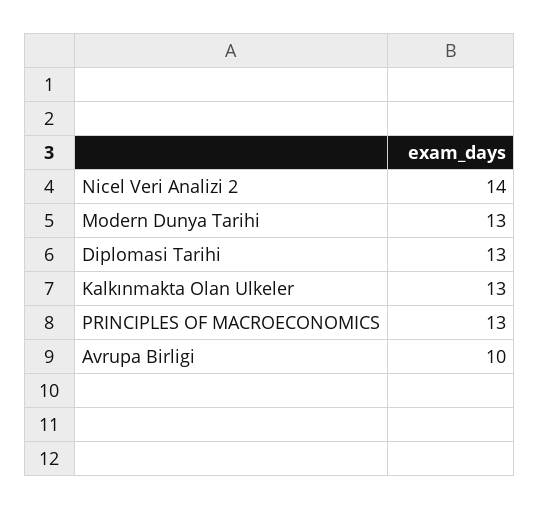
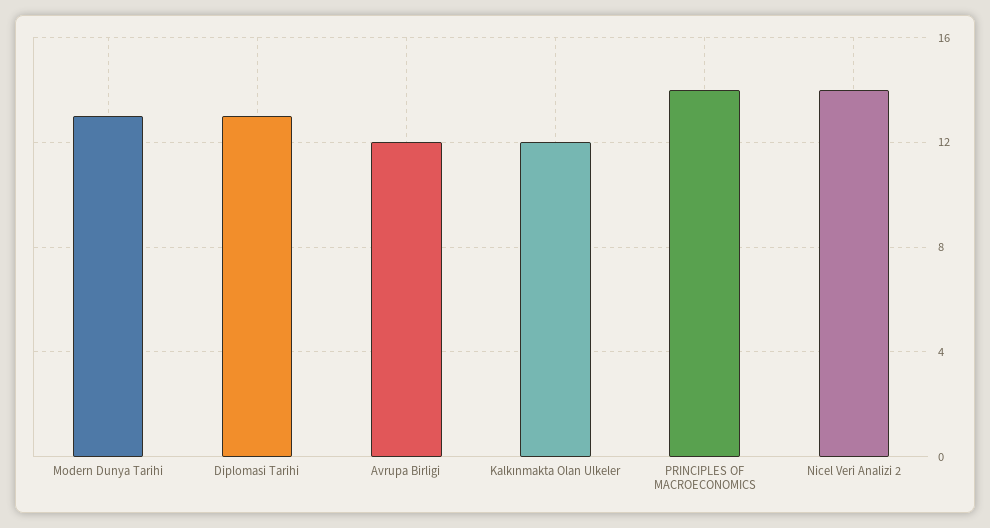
Kalkınmakta Olan Ulkeler: 13 -> 12
PRINCIPLES OF MACROECONOMICS: 13 -> 14
Avrupa Birligi: 10 -> 12

